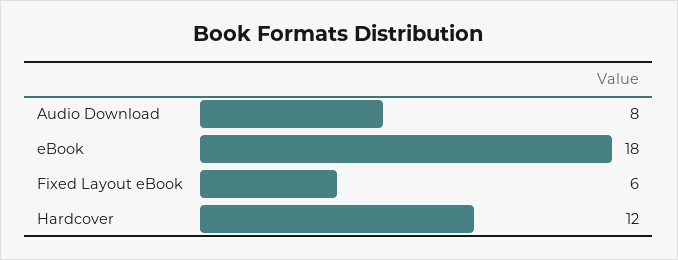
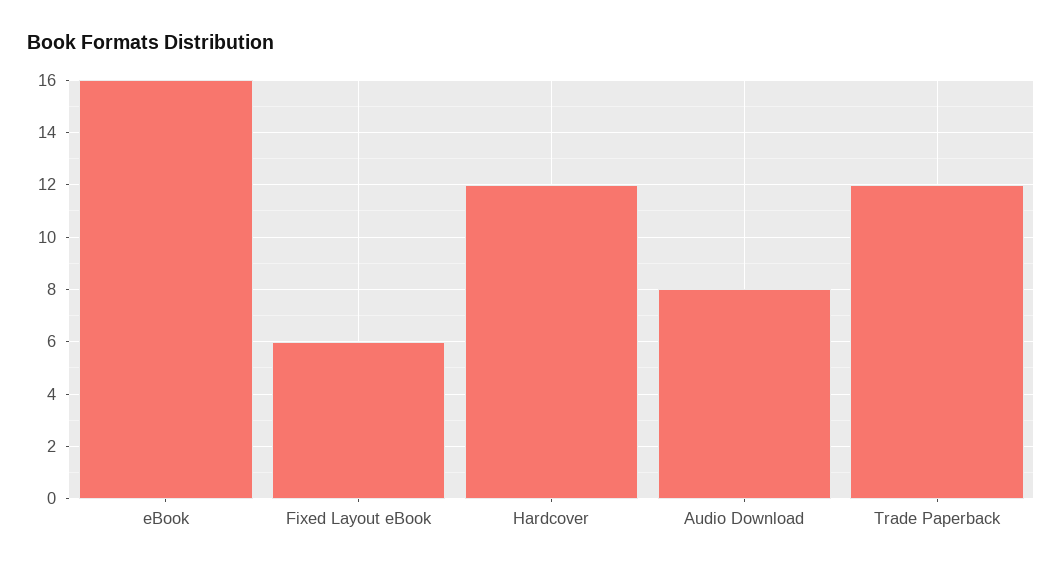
eBook: 18 -> 16
Trade Paperback: none -> 12

